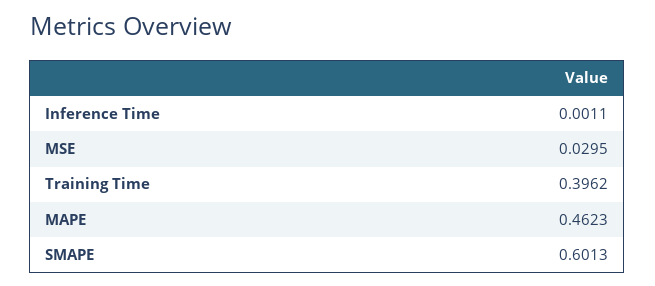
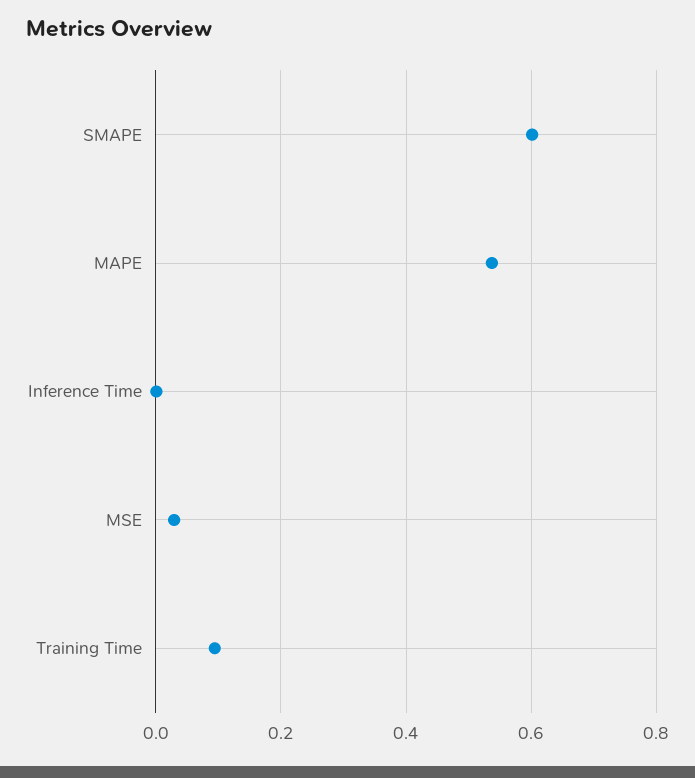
Training Time: 0.3962 -> 0.1
MAPE: 0.4623 -> 0.54

